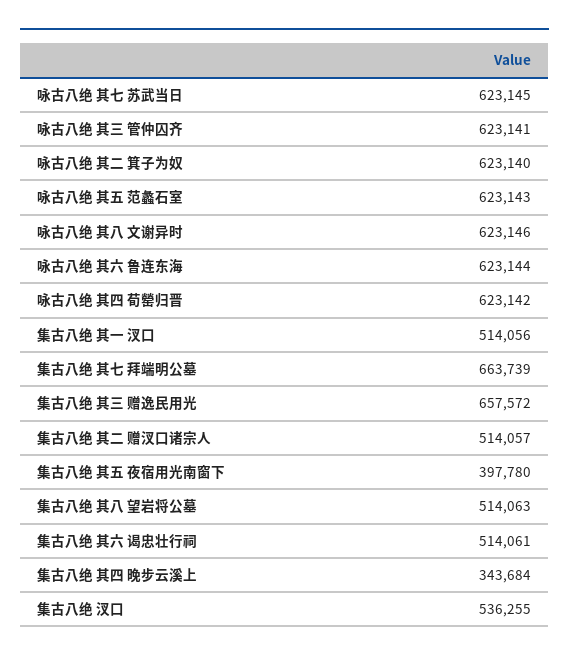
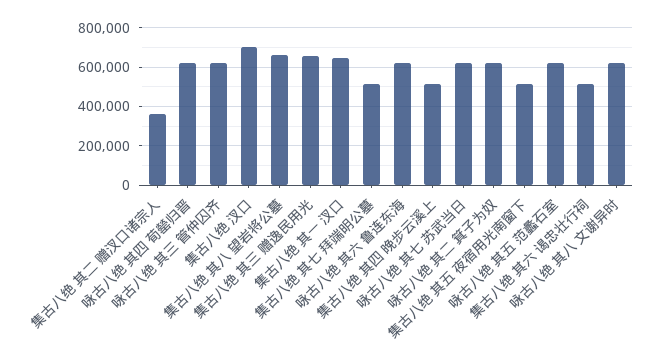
集古八绝 其一 汊口: 514056 -> 650000
集古八绝 其七 拜端明公墓: 663739 -> 500000
集古八绝 其二 赠汊口诸宗人: 514057 -> 350000
集古八绝 其五 夜宿用光南窗下: 397780 -> 500000
集古八绝 其八 望岩将公墓: 514063 -> 650000
集古八绝 其四 晚步云溪上: 343684 -> 500000
集古八绝 汊口: 536255 -> 700000

